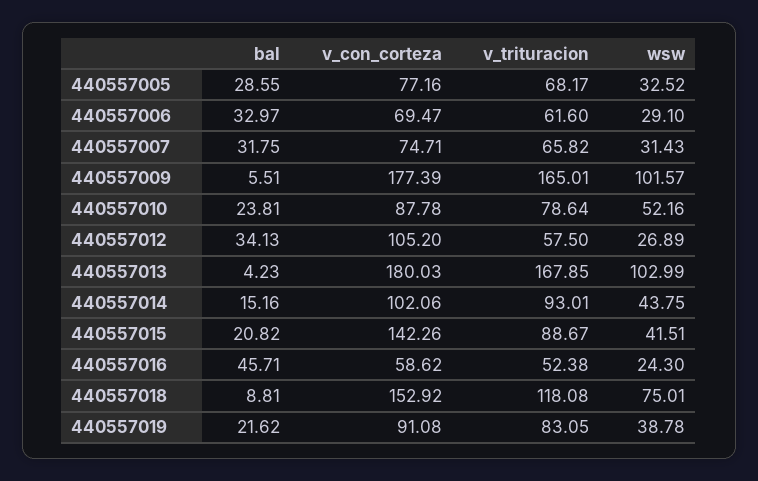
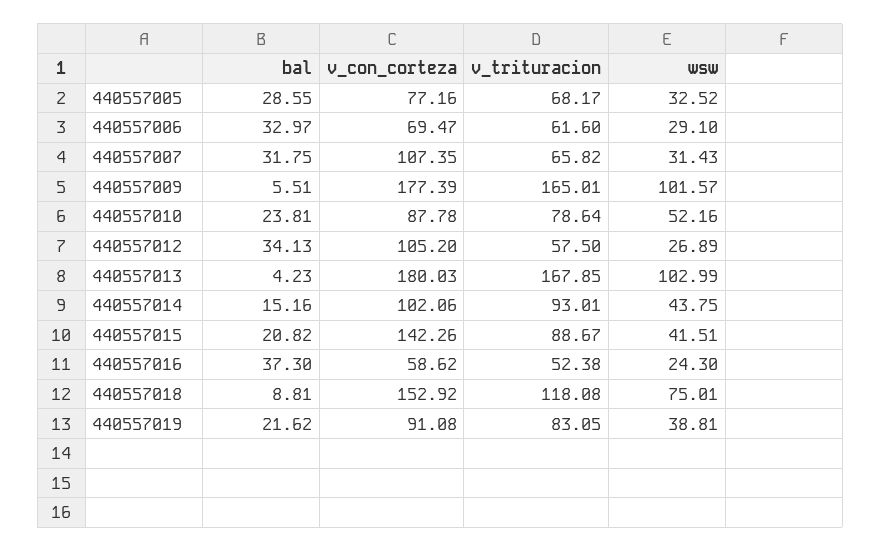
v_con_corteza, 440557007: 74.71 -> 107.35
bal, 440557016: 45.71 -> 37.3
wsw, 440557019: 38.78 -> 38.81

